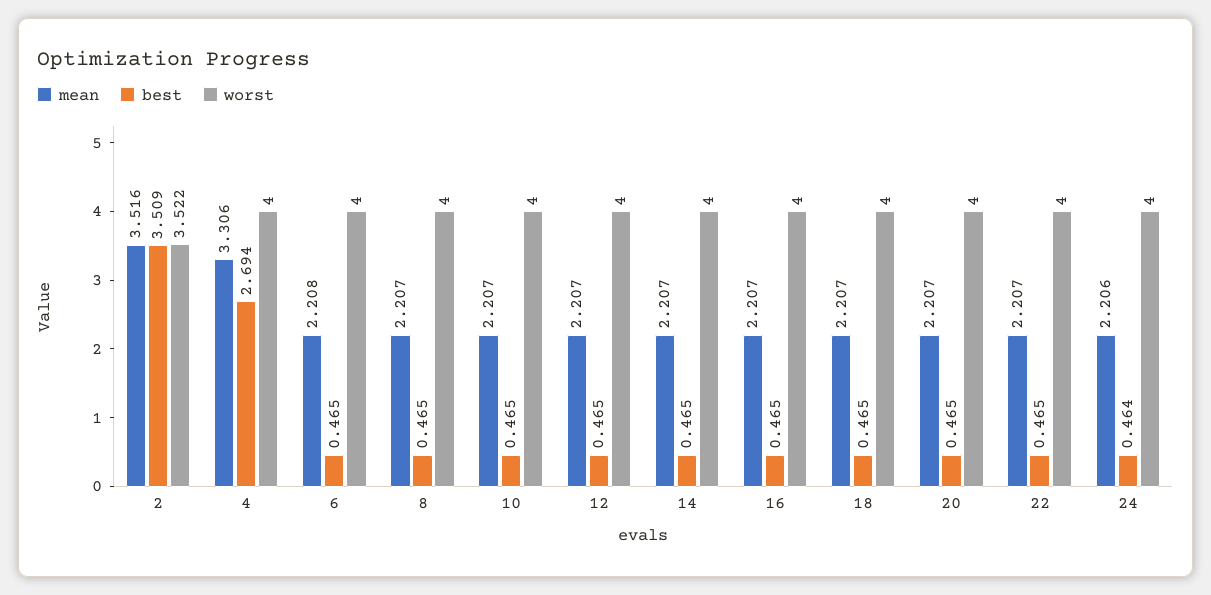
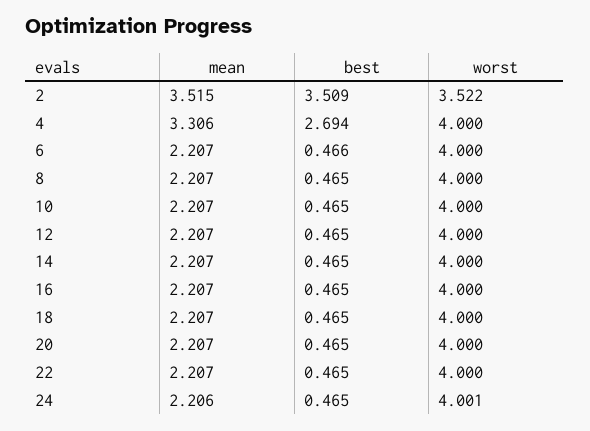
mean, 2: 3.516 -> 3.515
mean, 6: 2.208 -> 2.207
best, 6: 0.465 -> 0.466
best, 24: 0.464 -> 0.465
worst, 24: 4 -> 4.001

